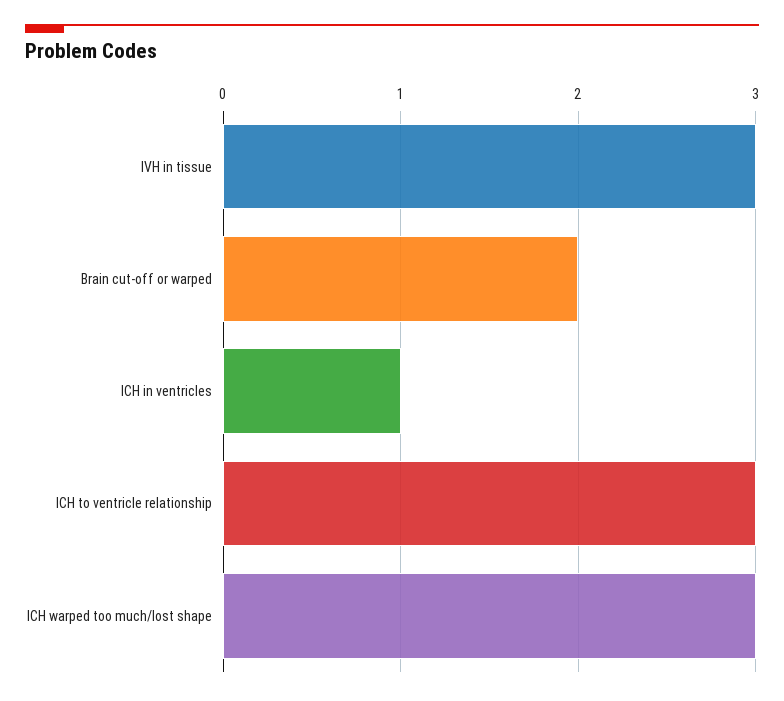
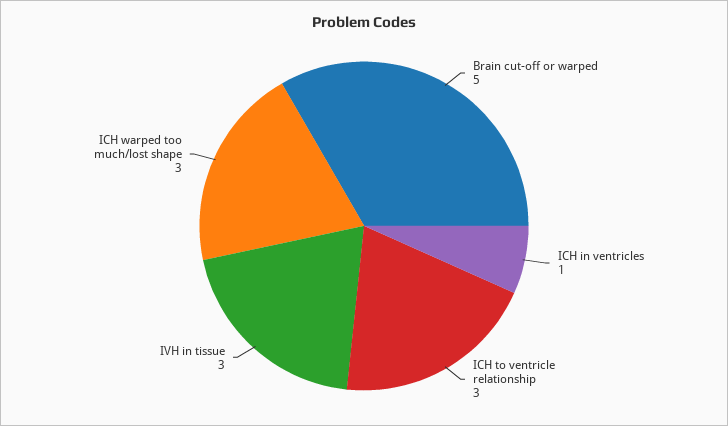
Brain cut-off or warped: 2 -> 5

